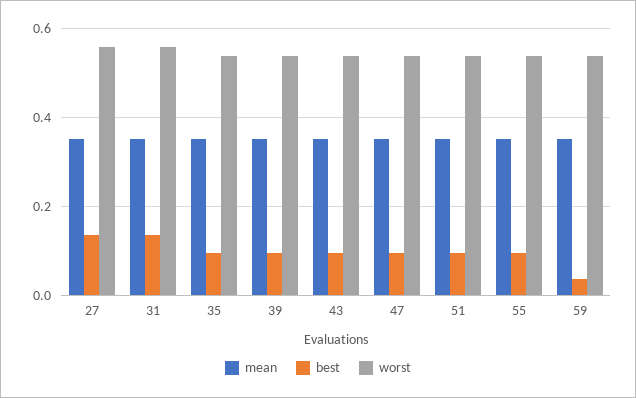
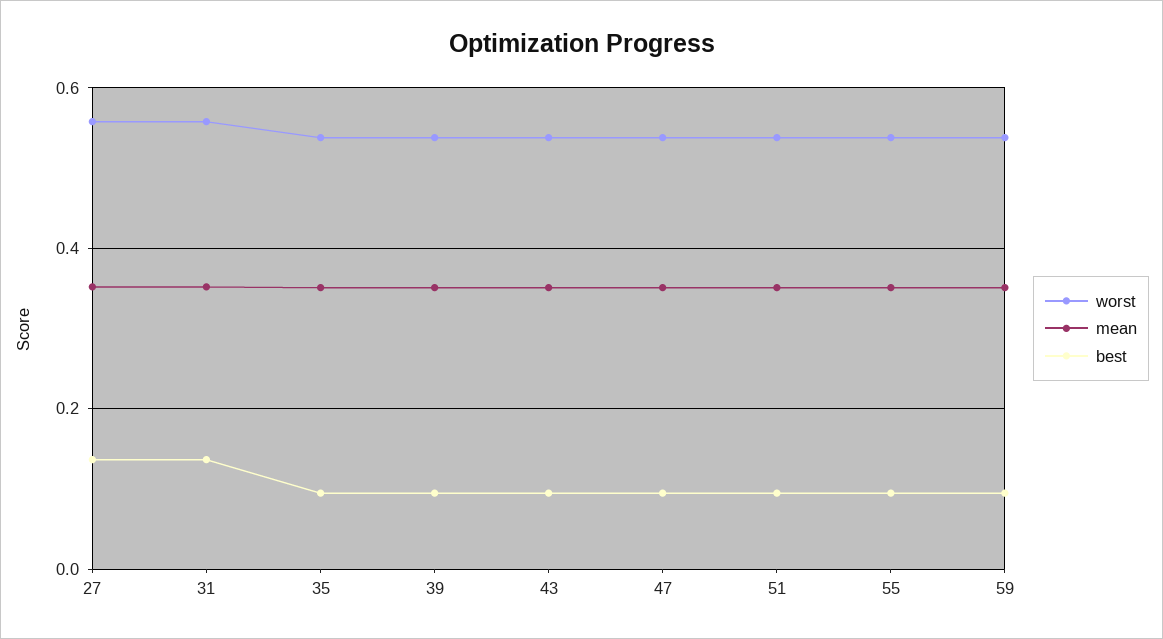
best, 59: 0.04 -> 0.1

